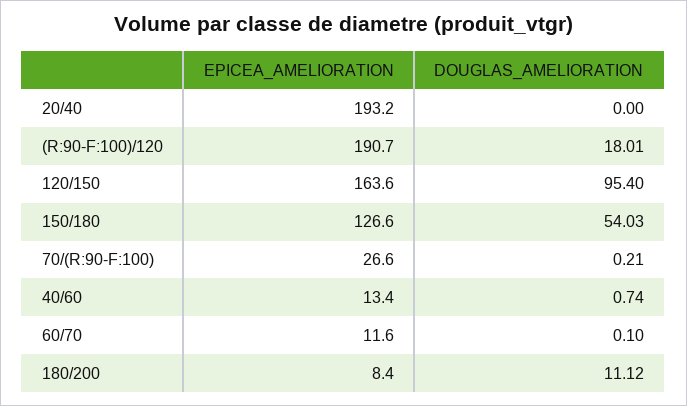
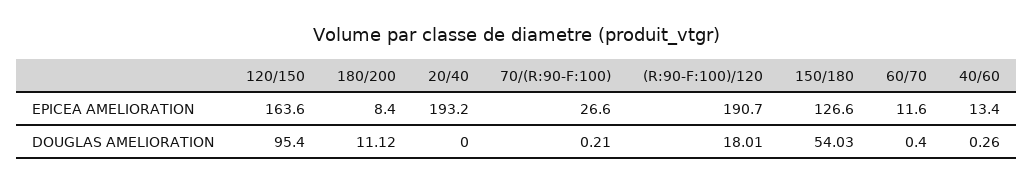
DOUGLAS_AMELIORATION, 40/60: 0.74 -> 0.26
DOUGLAS_AMELIORATION, 60/70: 0.1 -> 0.4

